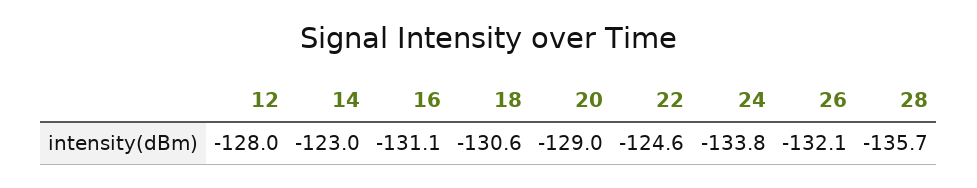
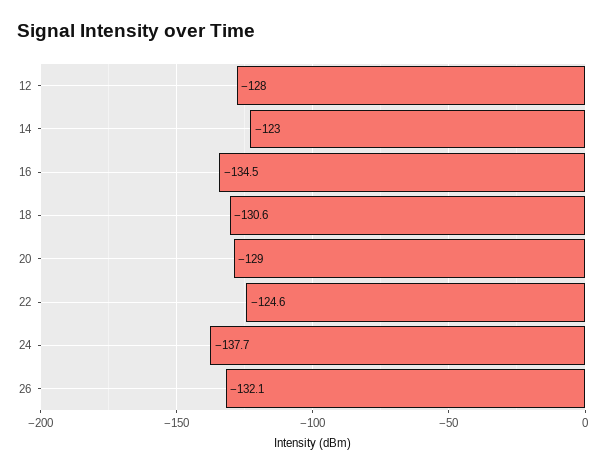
16: -131.1 -> -134.5
24: -133.8 -> -137.7
28: -135.7 -> none

